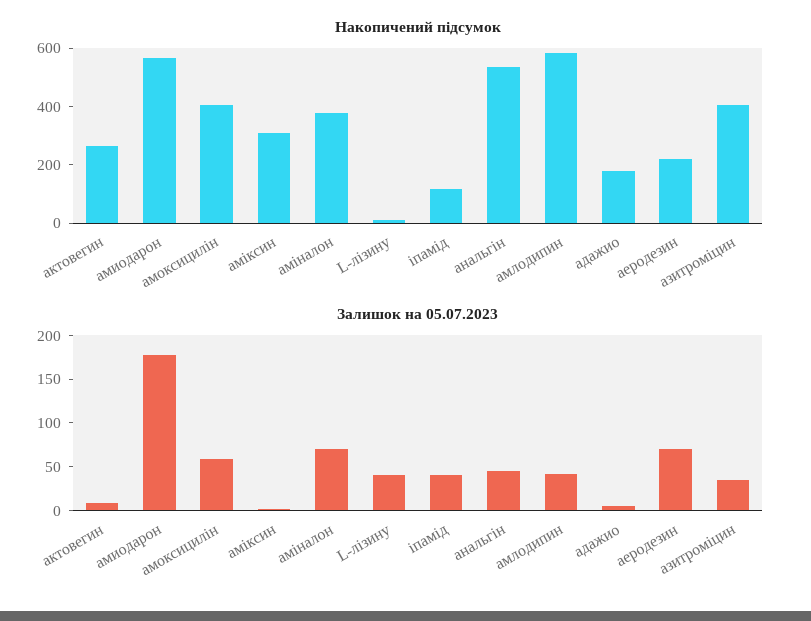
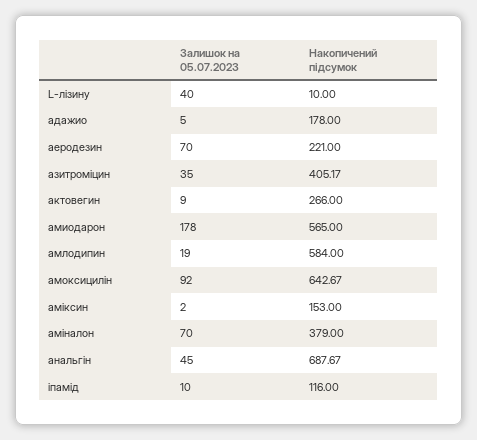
Накопичений підсумок, амоксицилін: 400 -> 642.67
Накопичений підсумок, аміксин: 300 -> 153
Накопичений підсумок, анальгін: 550 -> 687.67
Залишок на 05.07.2023, амоксицилін: 60 -> 92
Залишок на 05.07.2023, іпамід: 40 -> 10
Залишок на 05.07.2023, амлодипин: 40 -> 19

